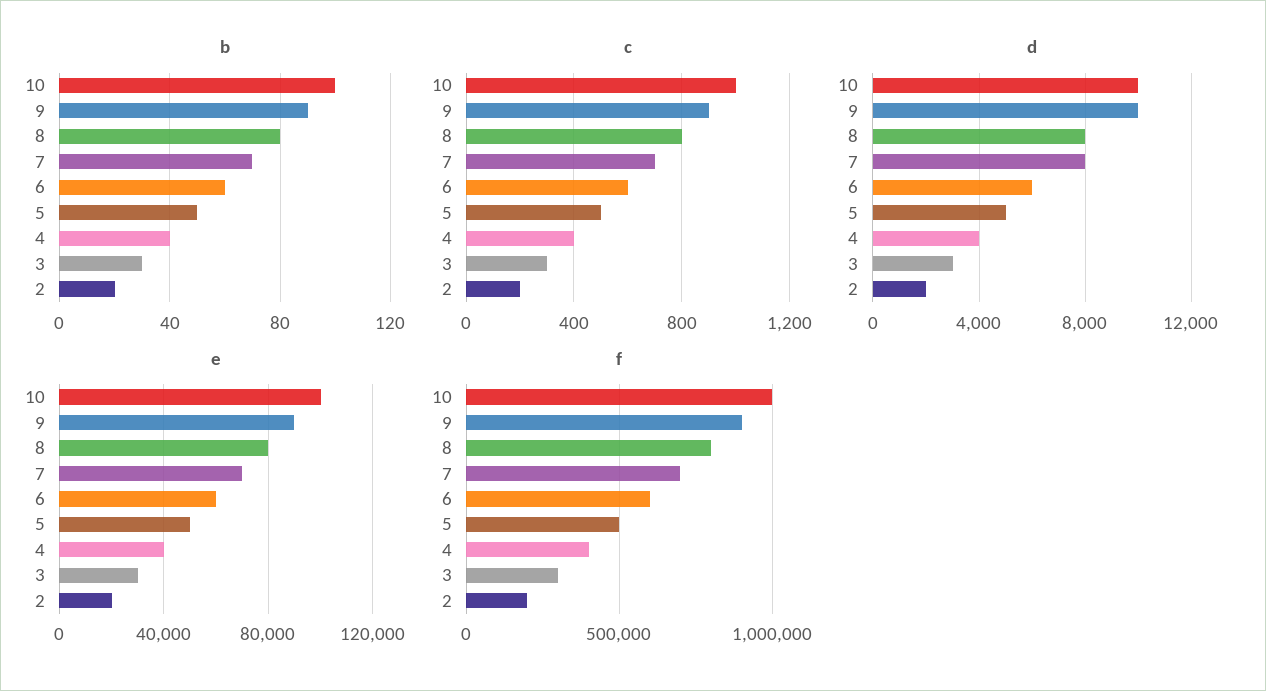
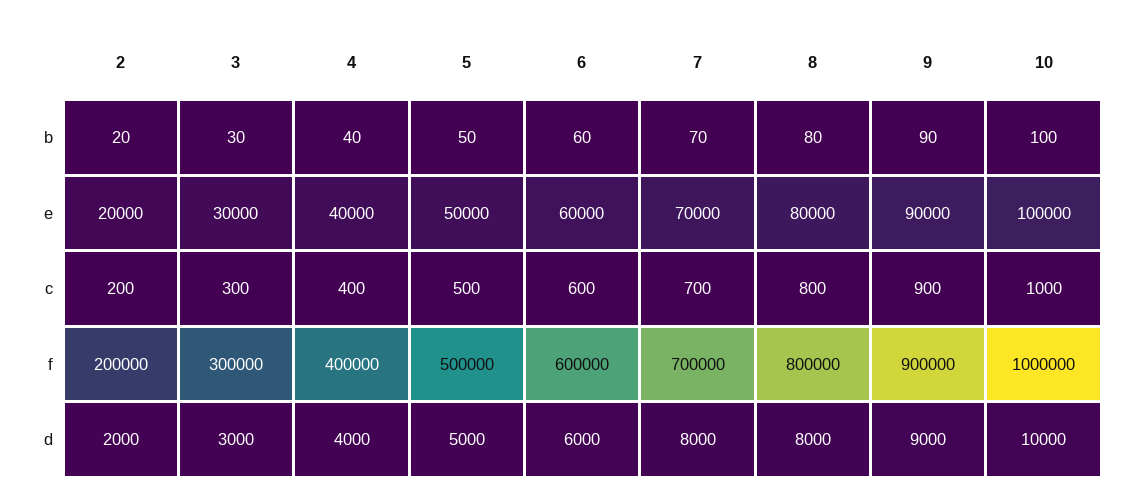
d, 9: 10000 -> 9000

